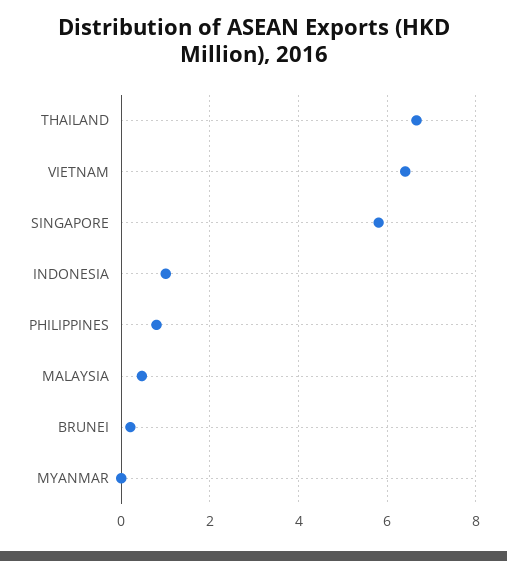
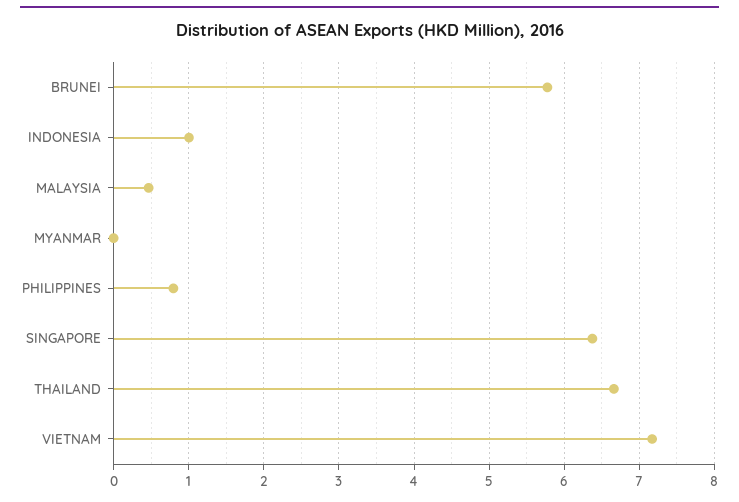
VIETNAM: 6.4 -> 7.2
SINGAPORE: 5.8 -> 6.4
BRUNEI: 0.2 -> 5.8

